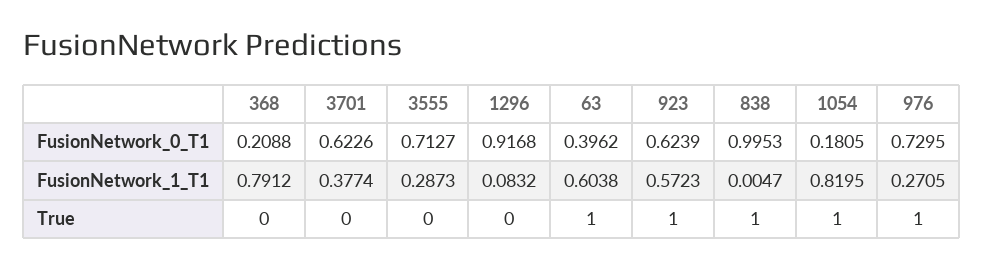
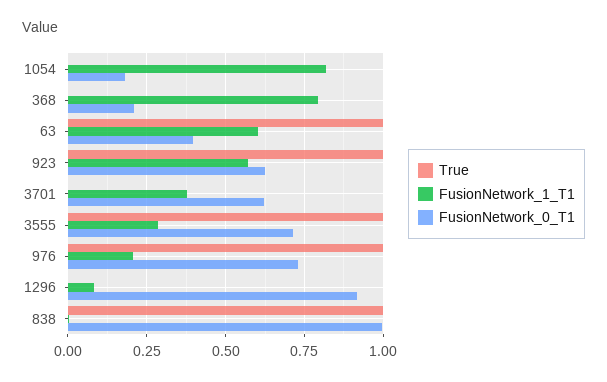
FusionNetwork_1_T1, 976: 0.2705 -> 0.2
True, 3555: 0 -> 1
True, 1054: 1 -> 0

